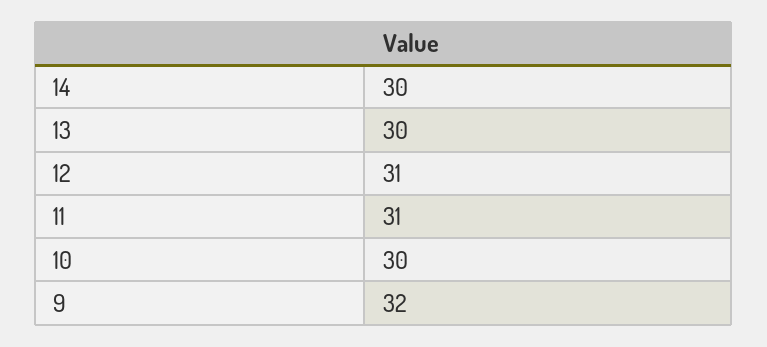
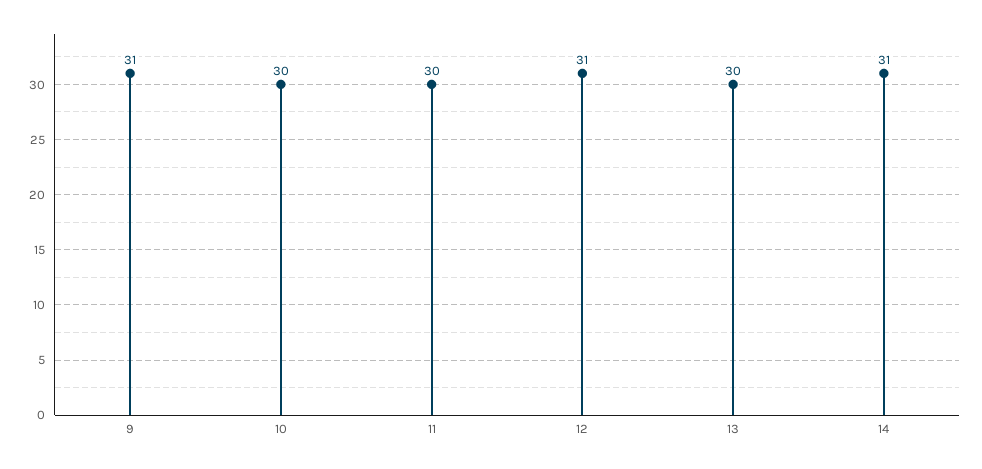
14: 30 -> 31
11: 31 -> 30
9: 32 -> 31

